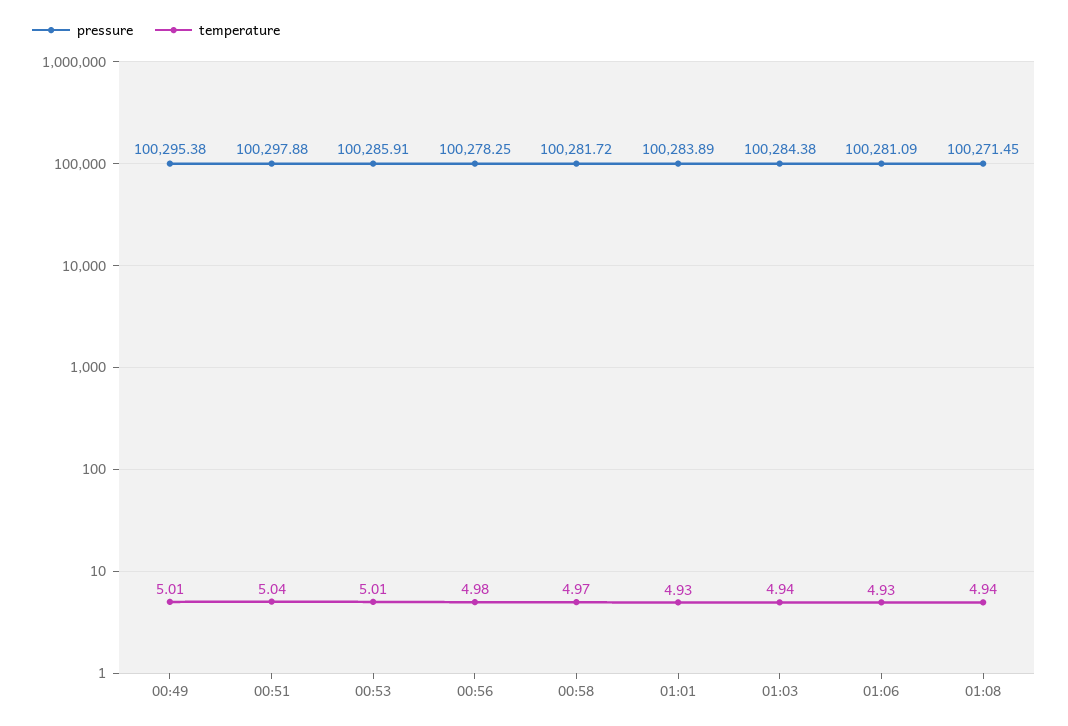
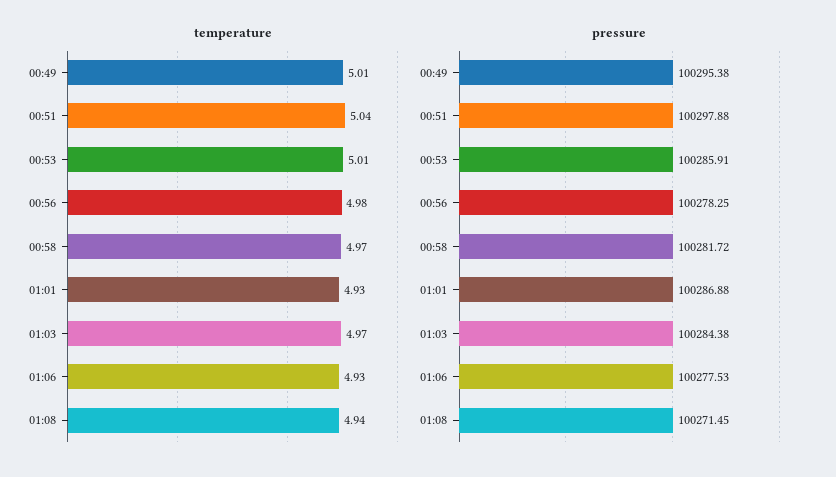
pressure, 01:01: 100283.89 -> 100286.88
temperature, 01:03: 4.94 -> 4.97
pressure, 01:06: 100281.09 -> 100277.53

